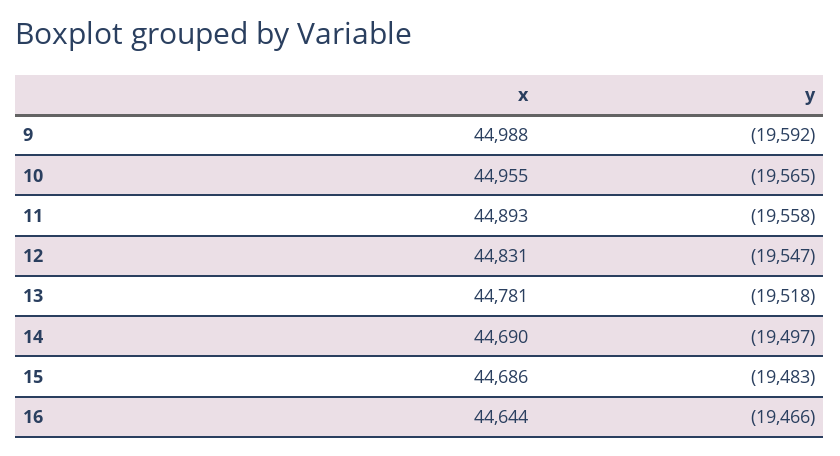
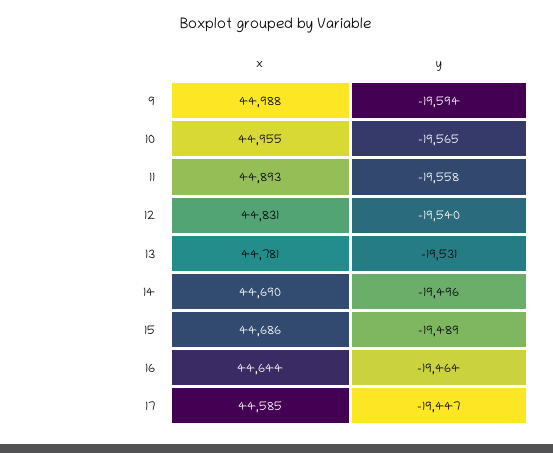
y, 9: -19592 -> -19594
y, 12: -19547 -> -19540
y, 13: -19518 -> -19531
y, 14: -19497 -> -19496
y, 15: -19483 -> -19489
y, 16: -19466 -> -19464
x, 17: none -> 44585
y, 17: none -> -19447

